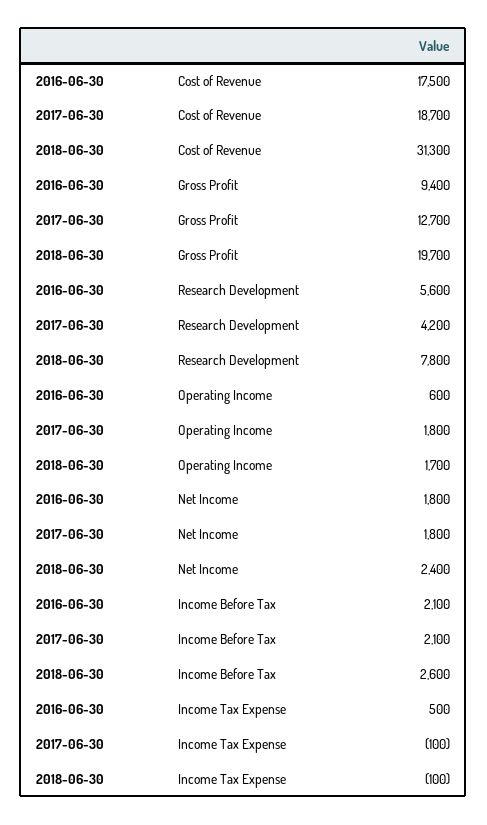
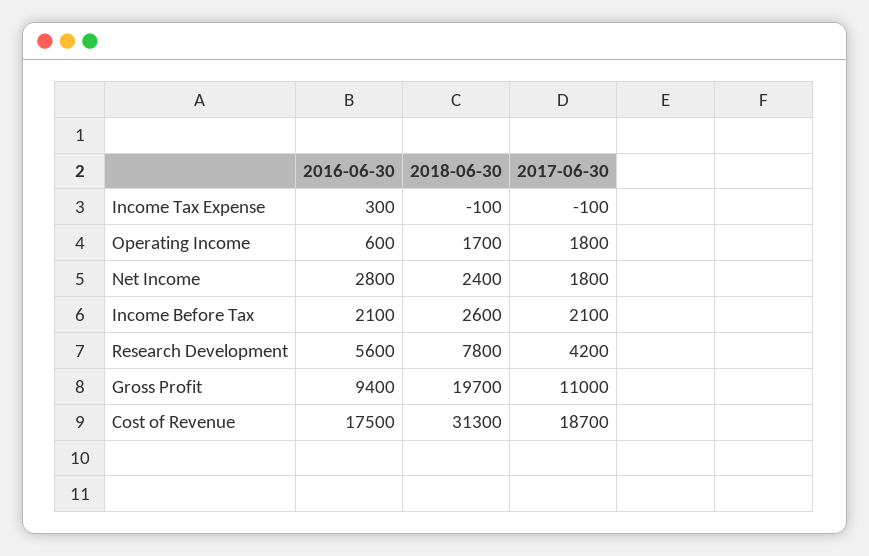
2017-06-30, Gross Profit: 12700 -> 11000
2016-06-30, Net Income: 1800 -> 2800
2016-06-30, Income Tax Expense: 500 -> 300

